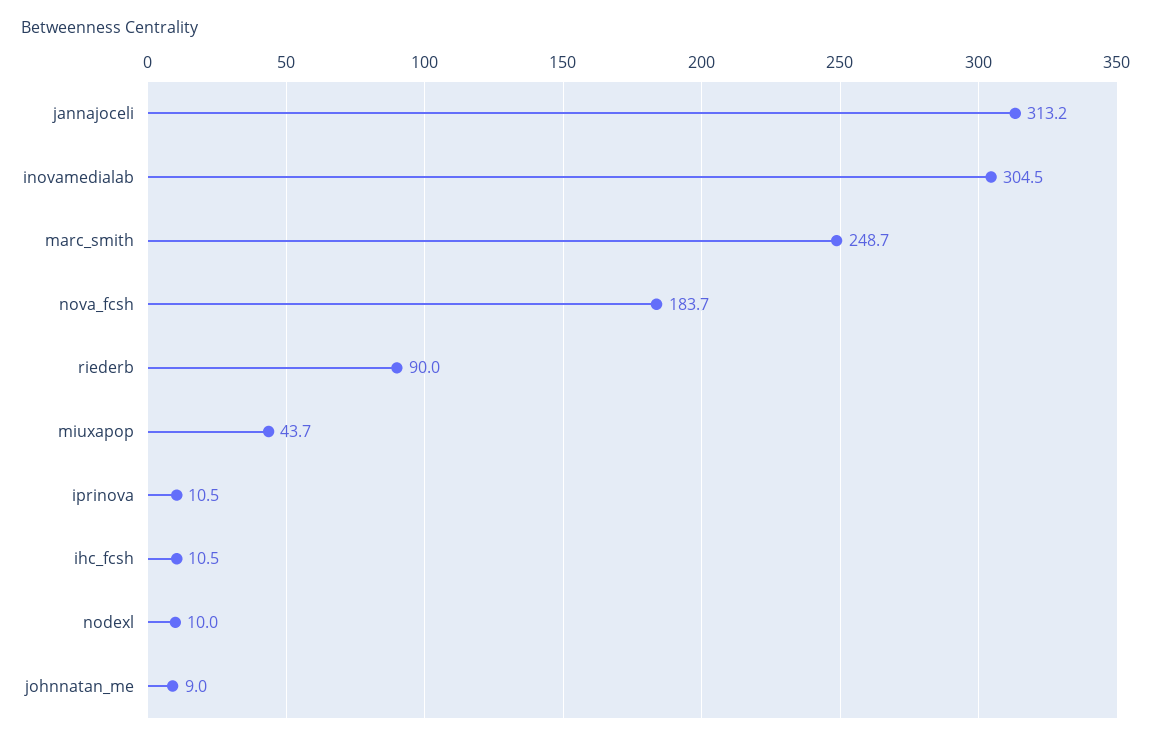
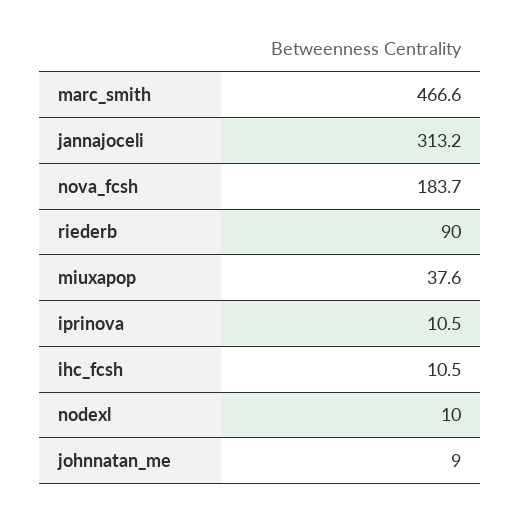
inovamedialab: 304.5 -> none
marc_smith: 248.7 -> 466.6
miuxapop: 43.7 -> 37.6

